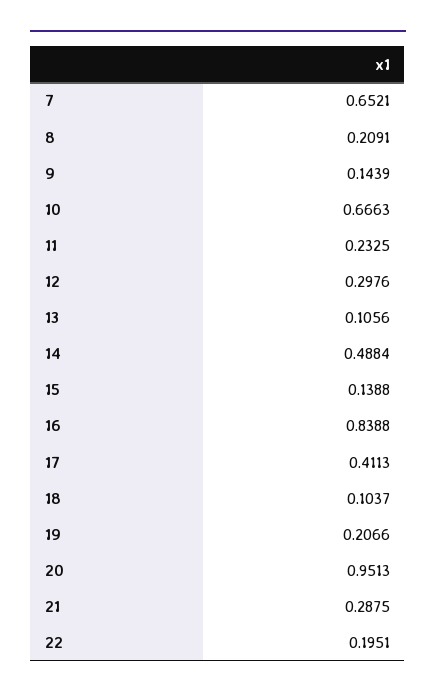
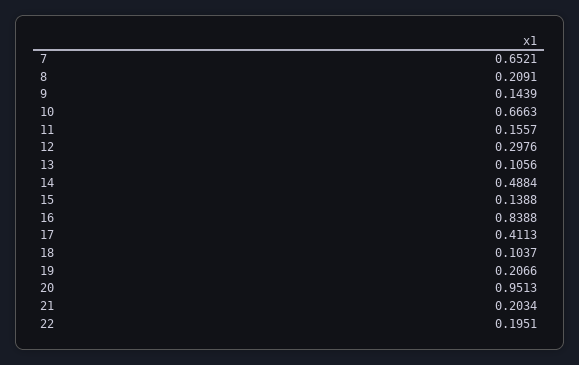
11: 0.2325 -> 0.1557
21: 0.2875 -> 0.2034

